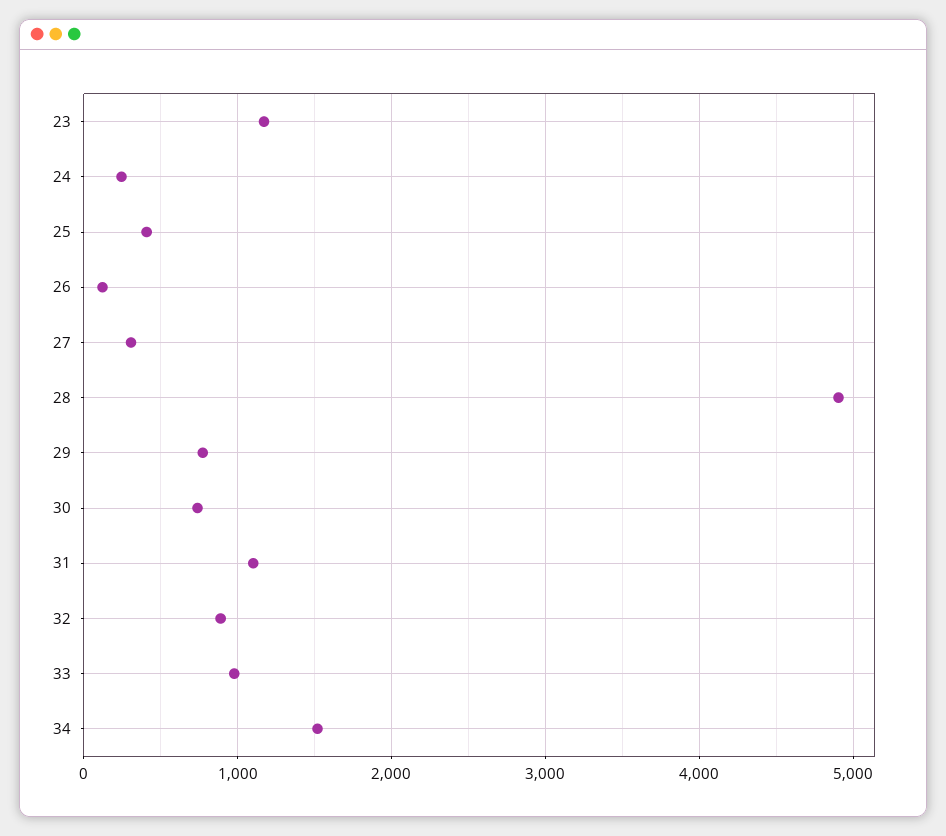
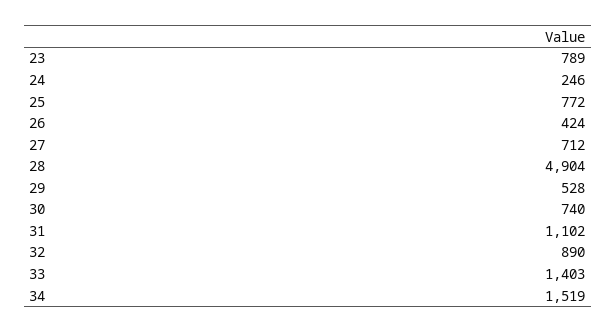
23: 1200 -> 789
25: 400 -> 772
26: 100 -> 424
27: 300 -> 712
29: 800 -> 528
33: 1000 -> 1403

